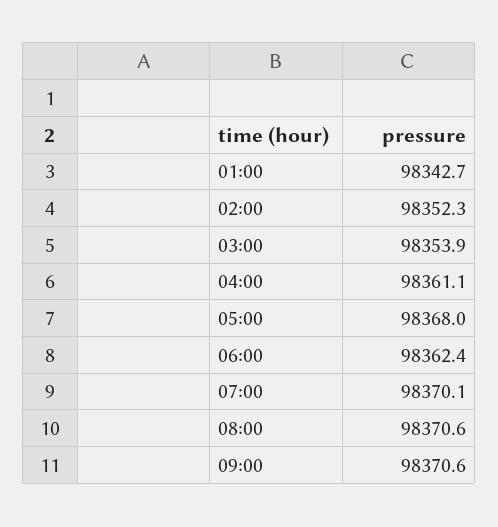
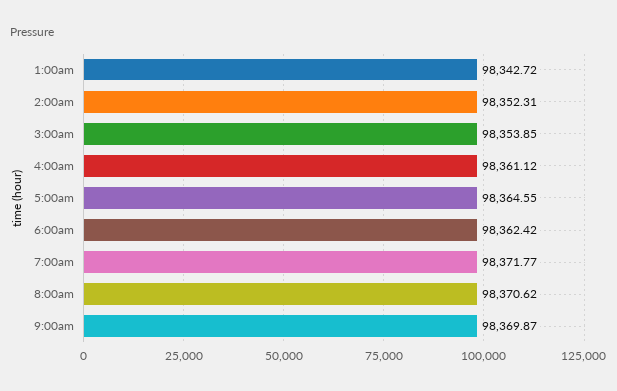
05:00: 98368 -> 98364.55
07:00: 98370.1 -> 98371.77
09:00: 98370.6 -> 98369.87

